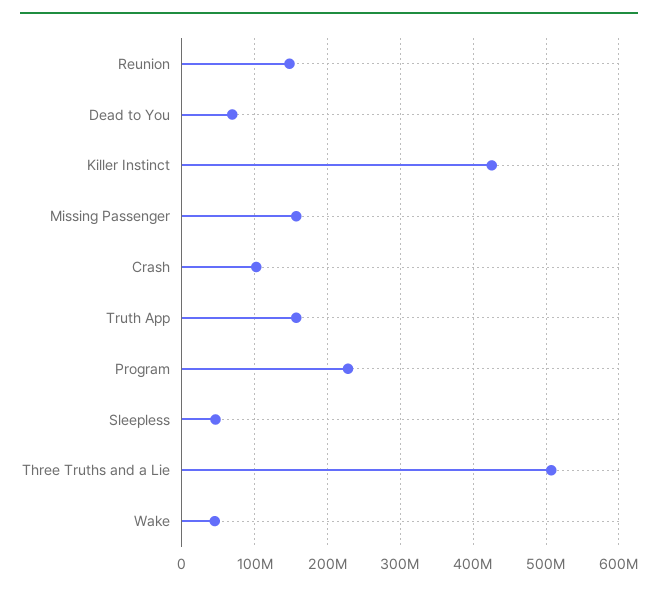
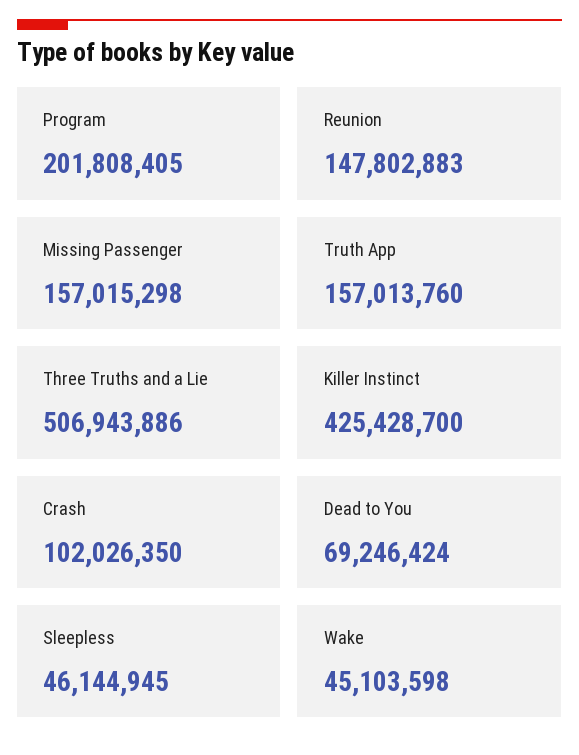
Program: 230000000 -> 201808405

